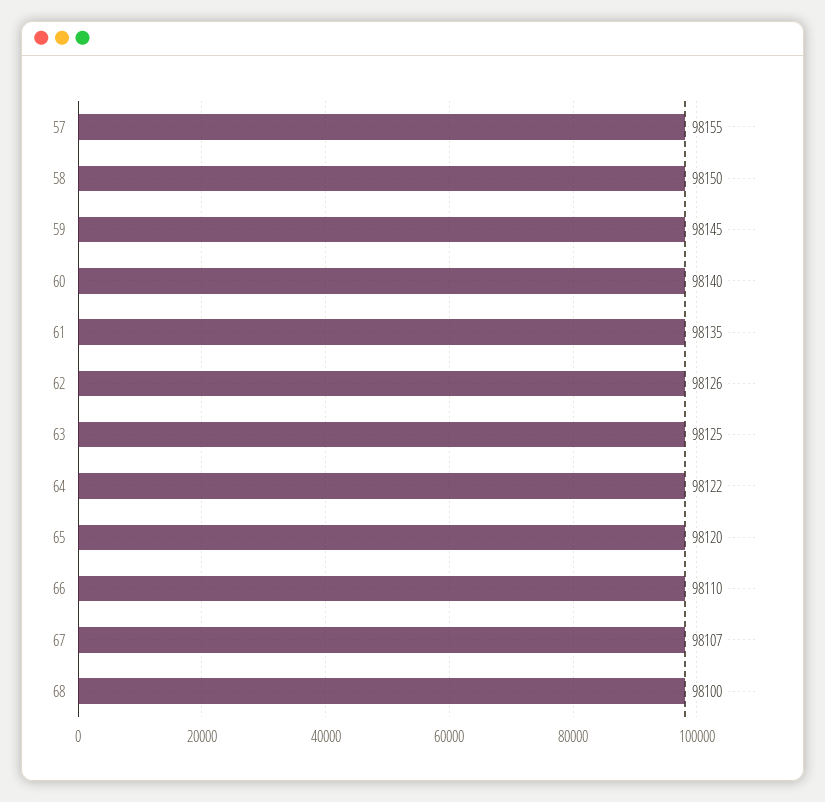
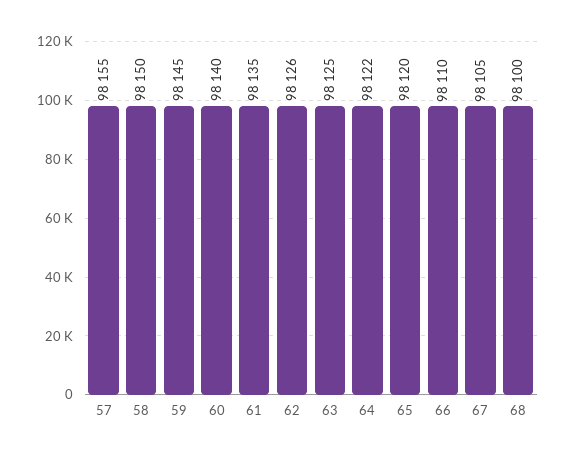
67: 98107 -> 98105

